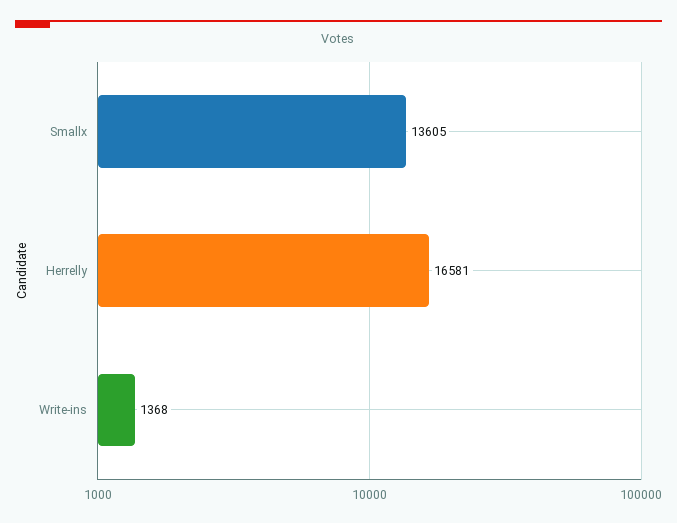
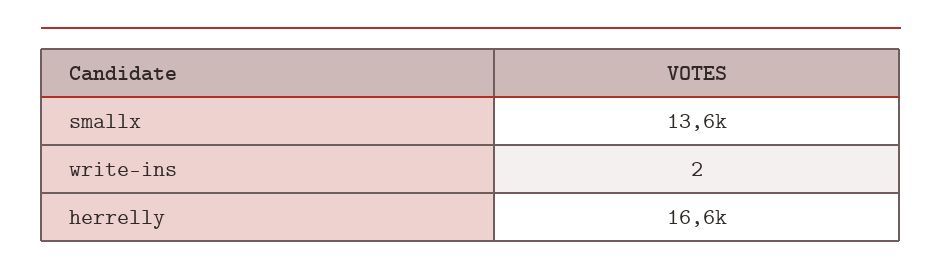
Write-ins: 1368 -> 2

